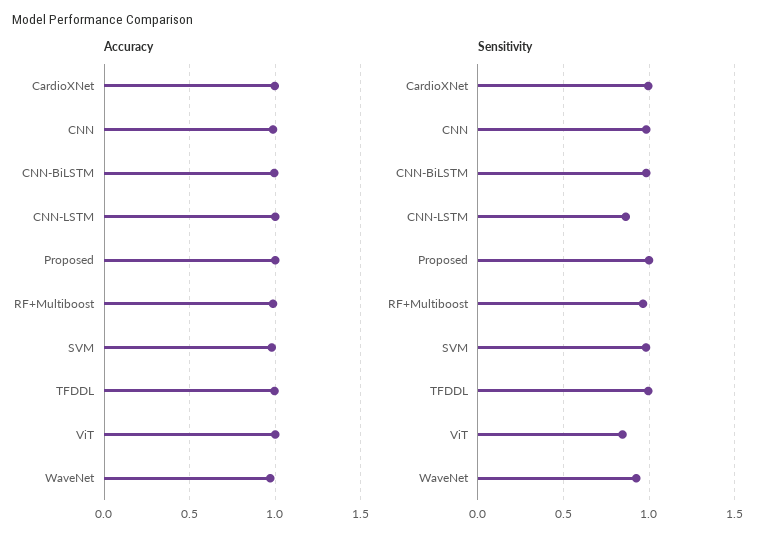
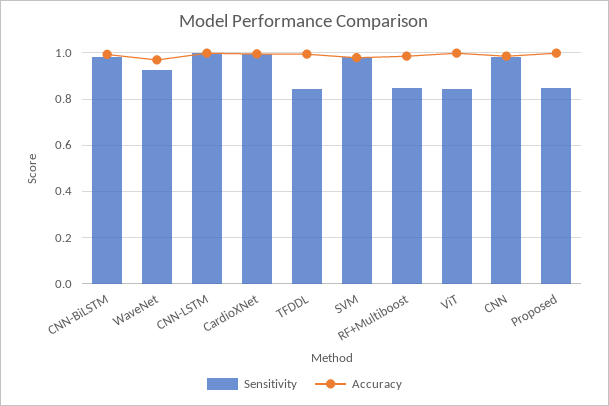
Sensitivity, CNN-LSTM: 0.85 -> 1
Sensitivity, Proposed: 1 -> 0.85
Sensitivity, RF+Multiboost: 0.95 -> 0.85
Sensitivity, TFDDL: 1 -> 0.85

